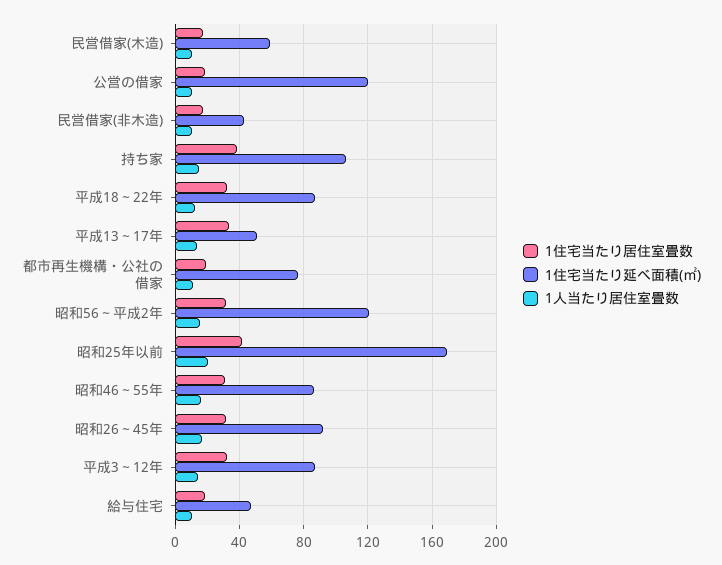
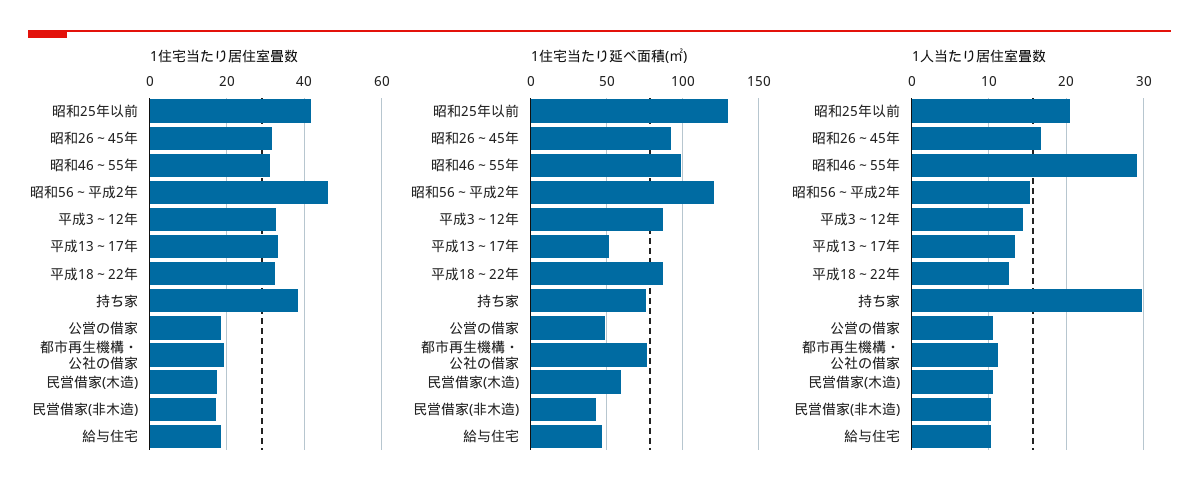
1住宅当たり延べ面積(㎡), 公営の借家: 120 -> 50
1住宅当たり延べ面積(㎡), 持ち家: 105 -> 75
1人当たり居住室畳数, 持ち家: 15 -> 30
1住宅当たり居住室畳数, 昭和56～平成2年: 30 -> 46
1住宅当たり延べ面積(㎡), 昭和25年以前: 170 -> 130
1住宅当たり延べ面積(㎡), 昭和46～55年: 85 -> 100
1人当たり居住室畳数, 昭和46～55年: 15 -> 29

